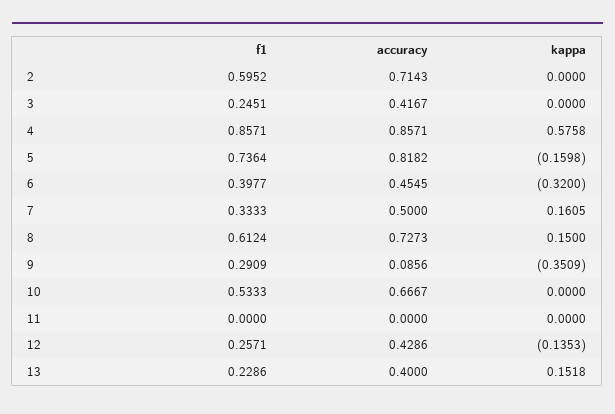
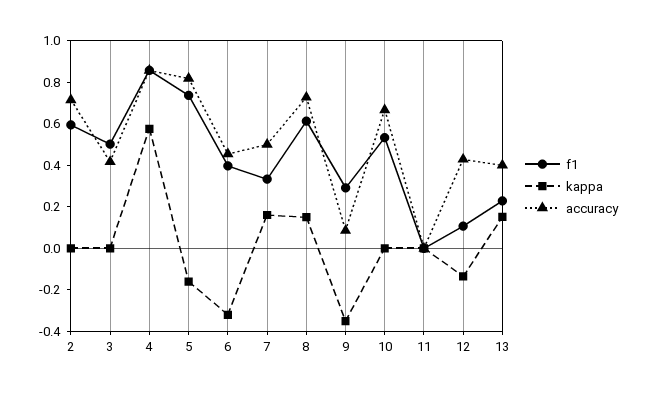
f1, 3: 0.2451 -> 0.5
f1, 12: 0.2571 -> 0.1

